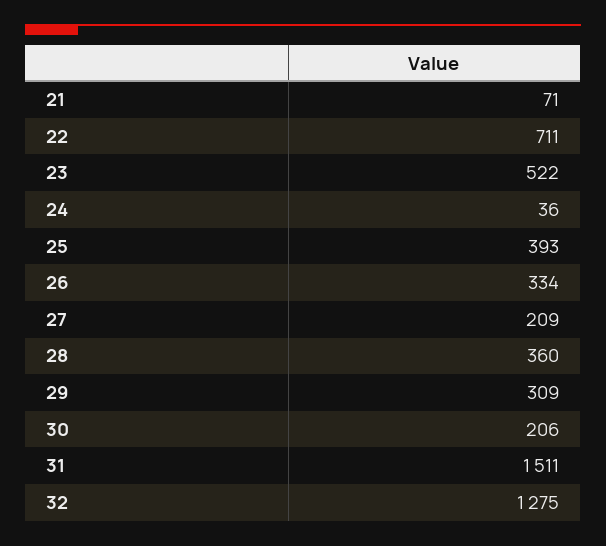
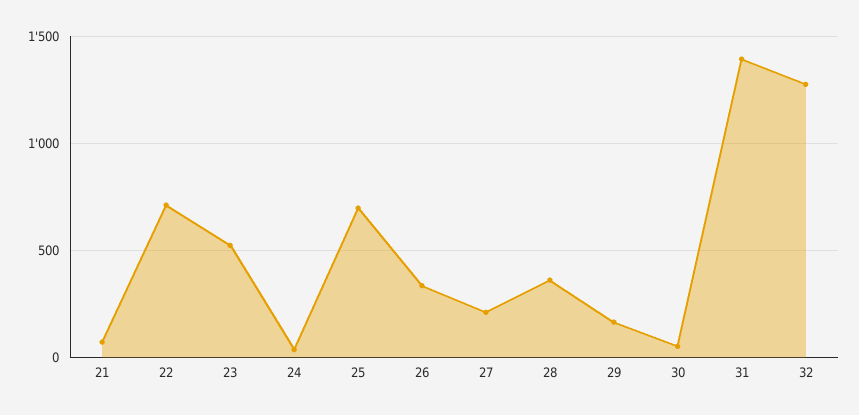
25: 393 -> 700
29: 309 -> 150
30: 206 -> 50
31: 1511 -> 1400

